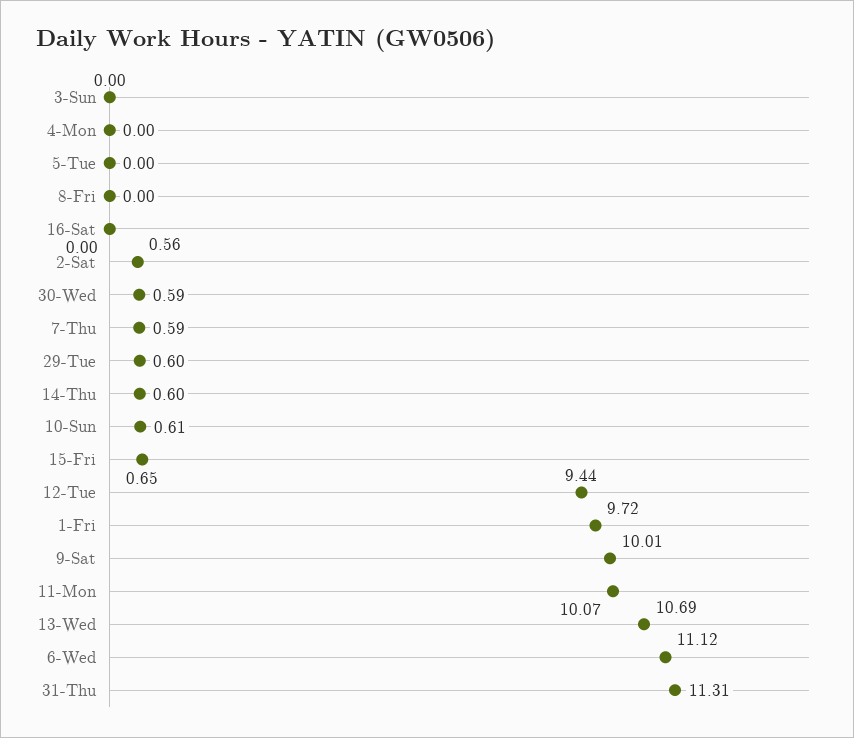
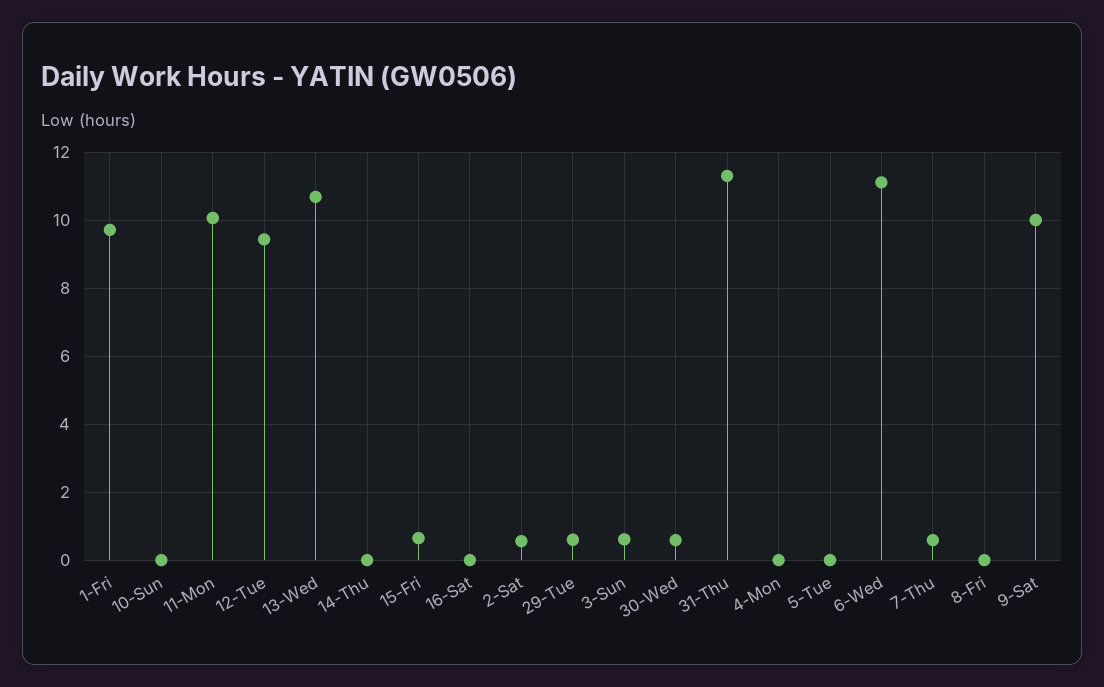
3-Sun: 0 -> 0.6
14-Thu: 0.6 -> 0
10-Sun: 0.61 -> 0

